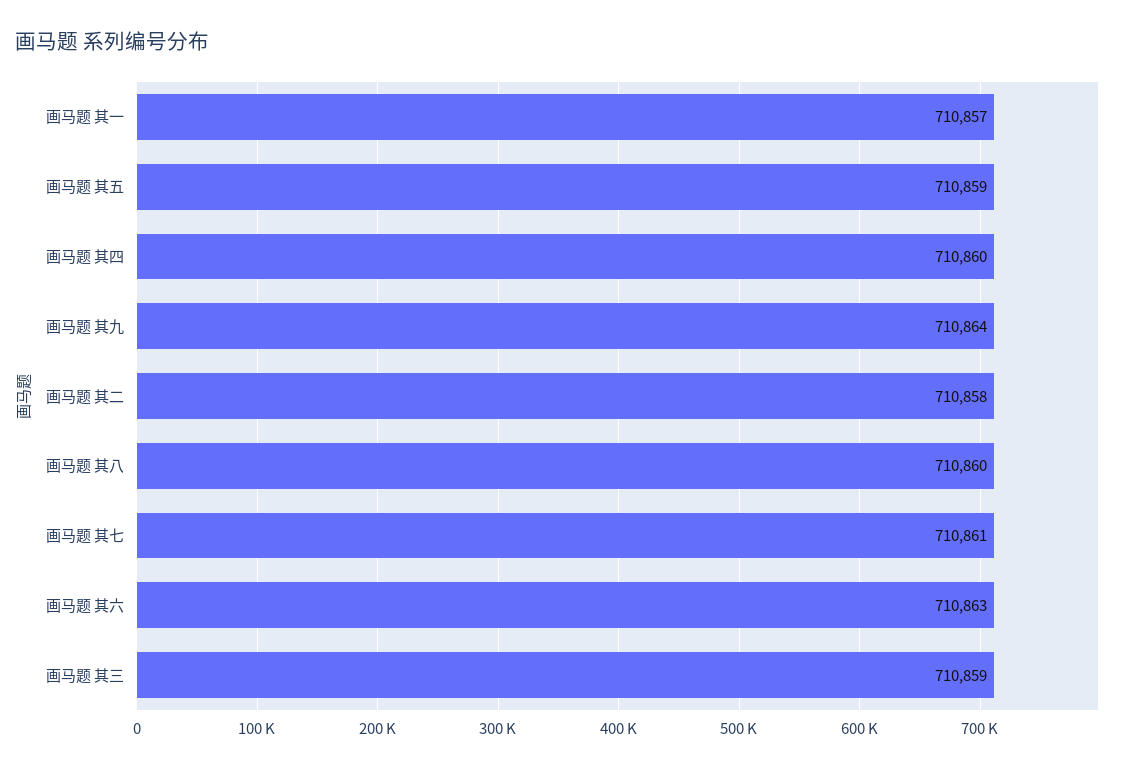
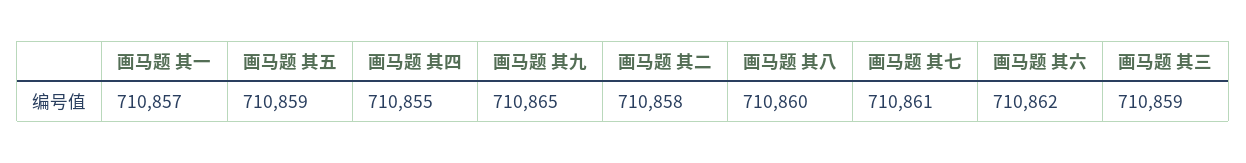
画马题 其四: 710860 -> 710855
画马题 其九: 710864 -> 710865
画马题 其六: 710863 -> 710862

